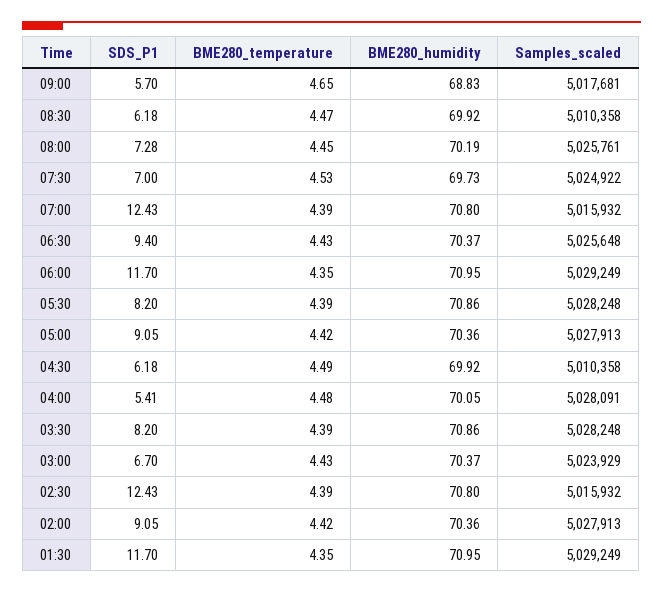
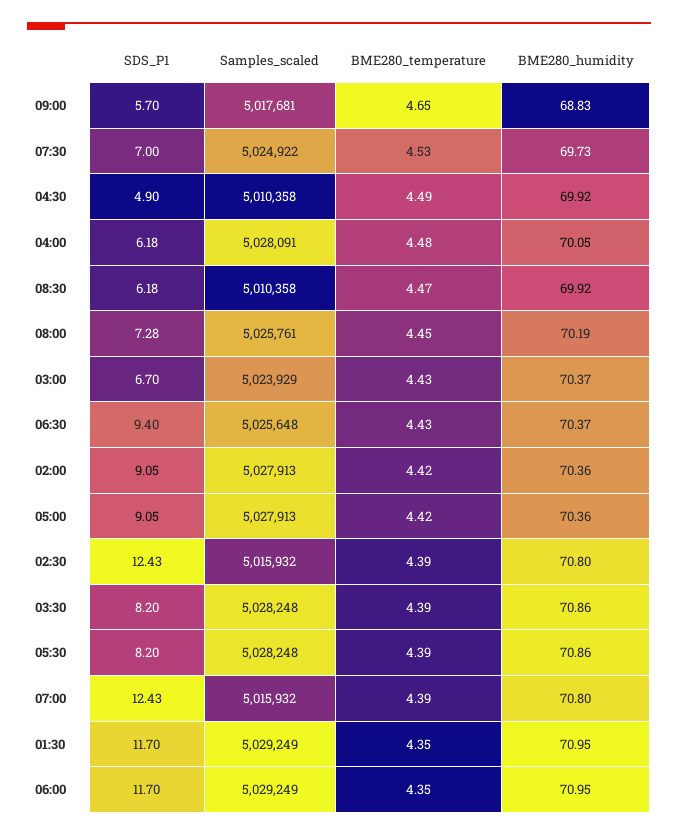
SDS_P1, 04:30: 6.18 -> 4.9
SDS_P1, 04:00: 5.41 -> 6.18

